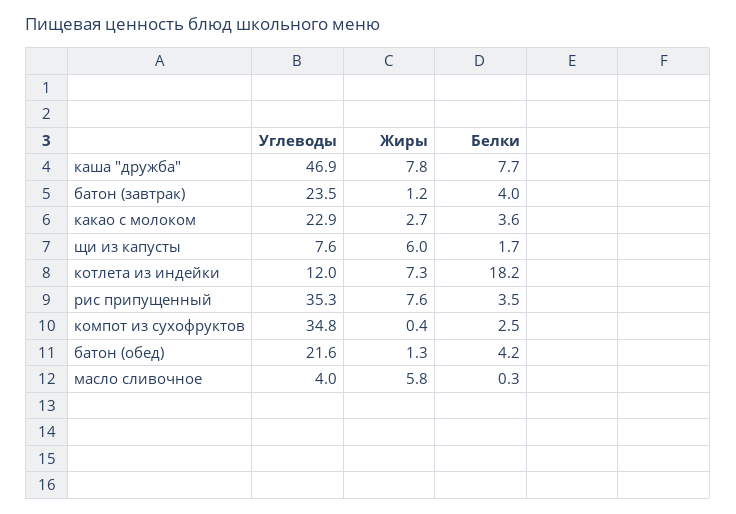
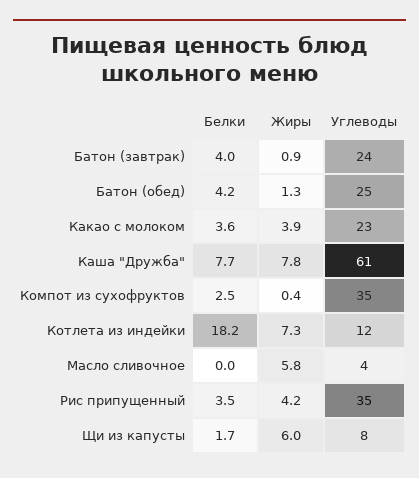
Углеводы, каша "дружба": 46.9 -> 61
Жиры, батон (завтрак): 1.2 -> 0.9
Жиры, какао с молоком: 2.7 -> 3.9
Жиры, рис припущенный: 7.6 -> 4.2
Углеводы, батон (обед): 21.6 -> 25
Белки, масло сливочное: 0.3 -> 0

